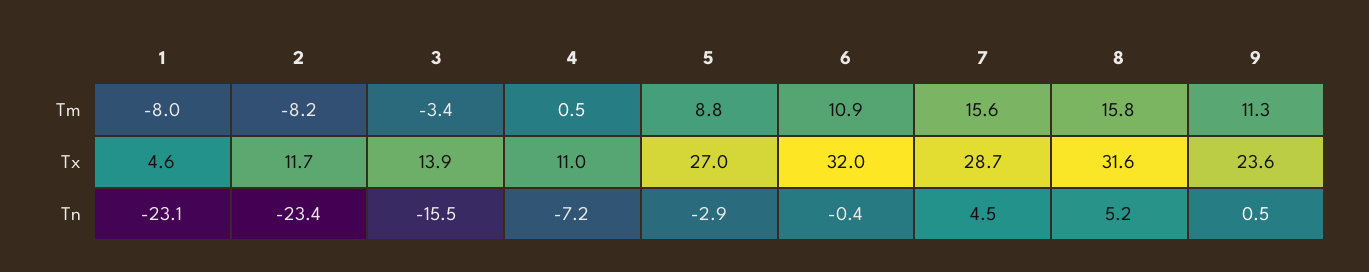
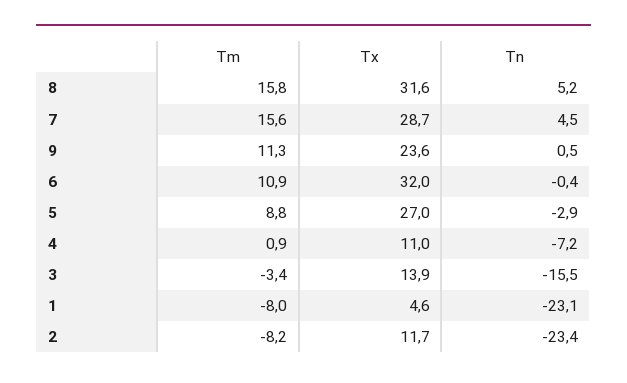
4, Tm: 0.5 -> 0.9

